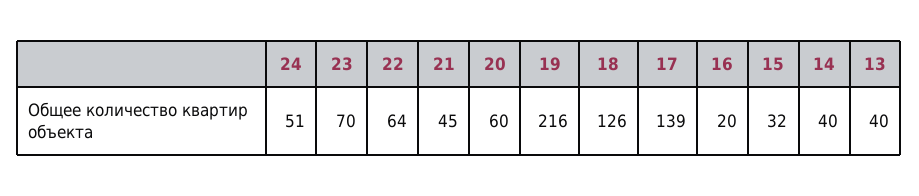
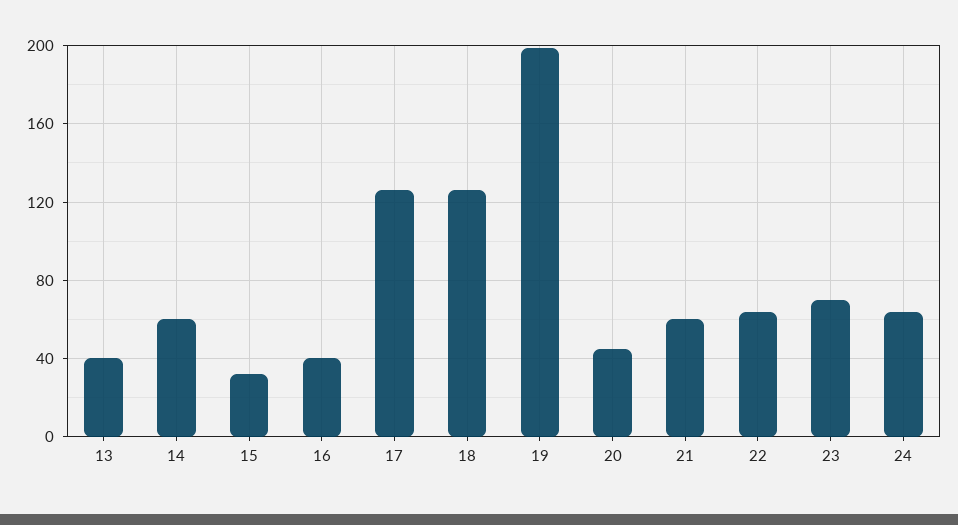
24: 51 -> 65
21: 45 -> 60
20: 60 -> 45
19: 216 -> 200
17: 139 -> 125
16: 20 -> 40
14: 40 -> 60

